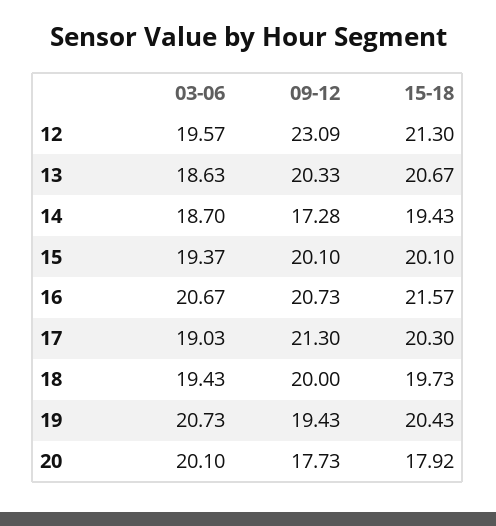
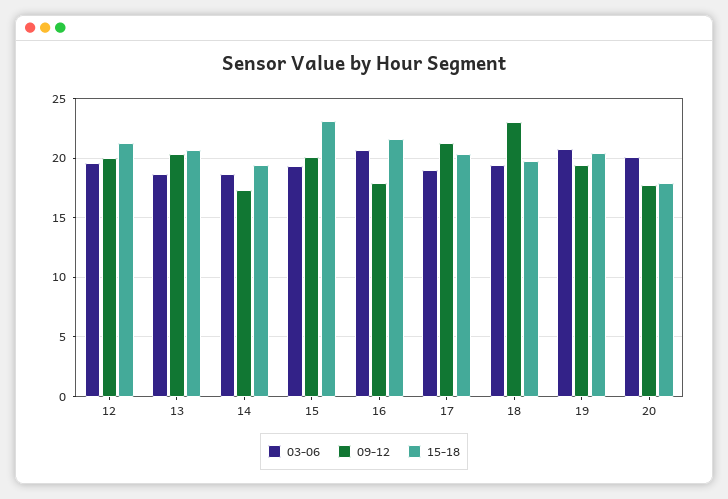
09-12, 12: 23.09 -> 20
15-18, 15: 20.1 -> 23
09-12, 16: 20.73 -> 18
09-12, 18: 20 -> 23

